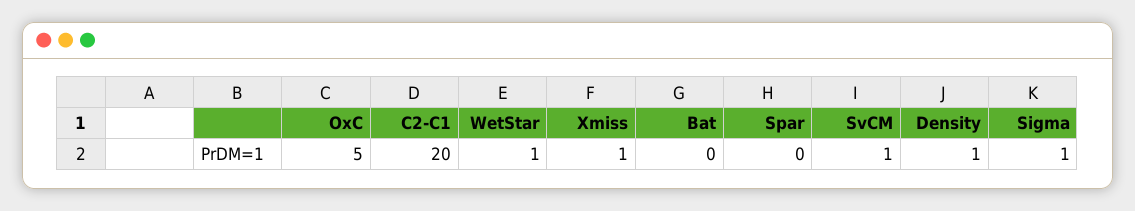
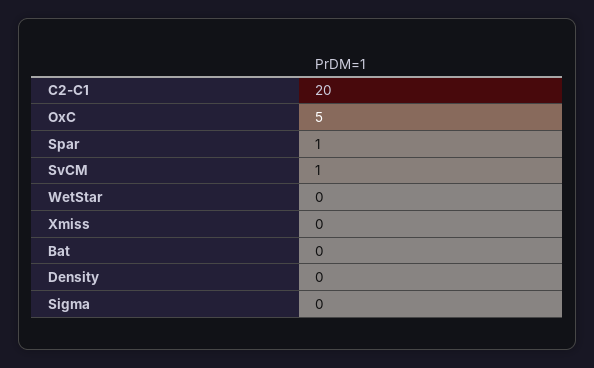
WetStar: 1 -> 0
Xmiss: 1 -> 0
Spar: 0 -> 1
Density: 1 -> 0
Sigma: 1 -> 0

